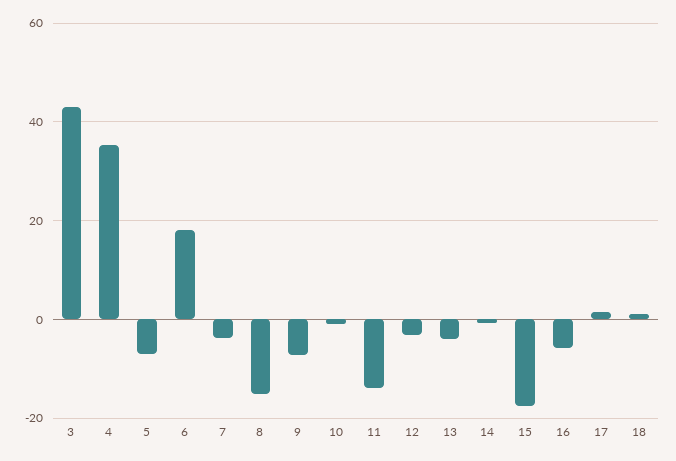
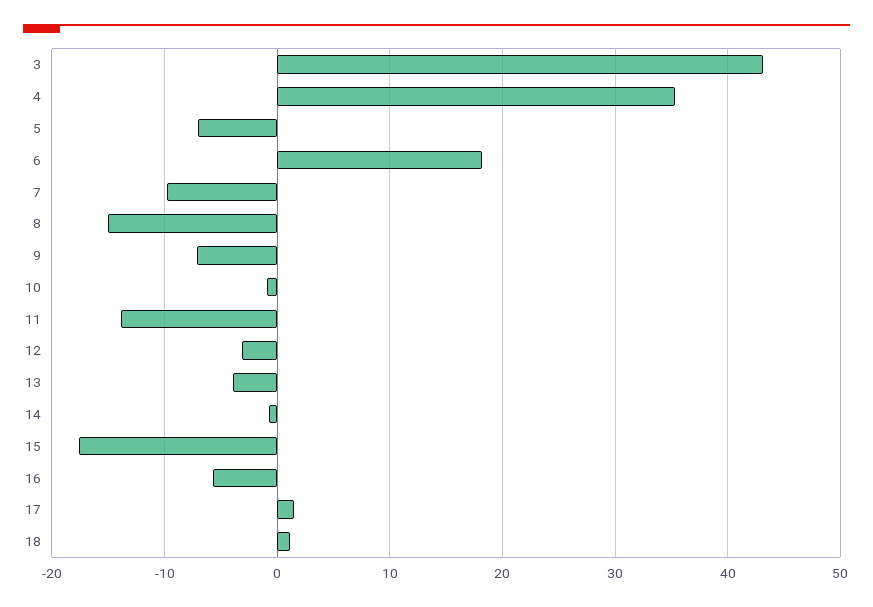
7: -4 -> -10

